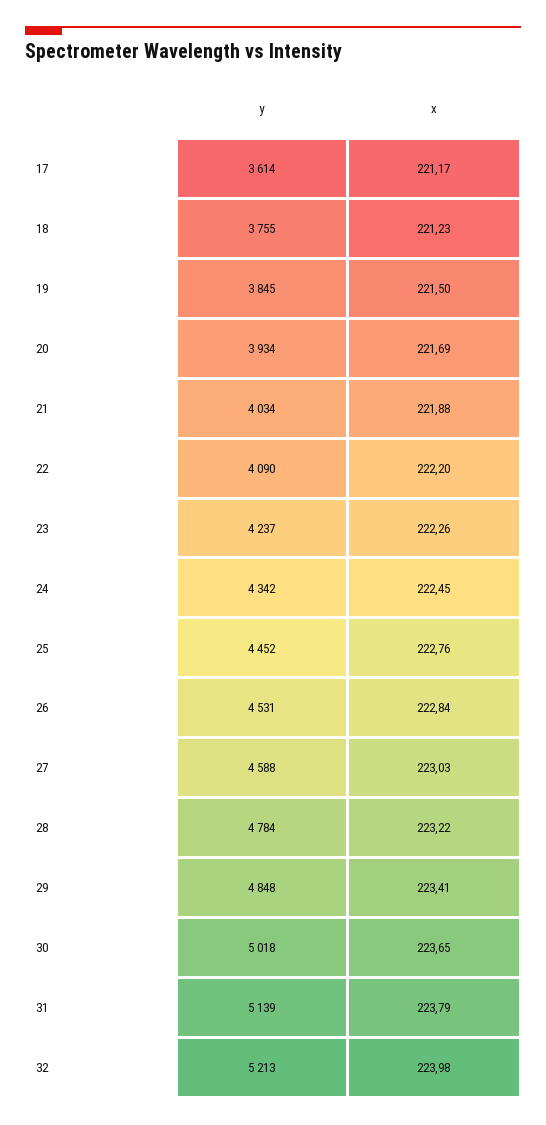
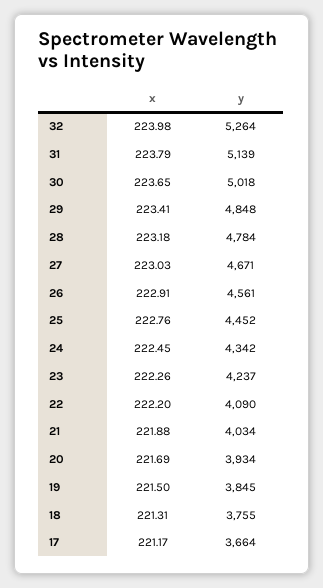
y, 17: 3614 -> 3664
x, 18: 221.23 -> 221.31
y, 26: 4531 -> 4561
x, 26: 222.84 -> 222.91
y, 27: 4588 -> 4671
x, 28: 223.22 -> 223.18
y, 32: 5213 -> 5264

